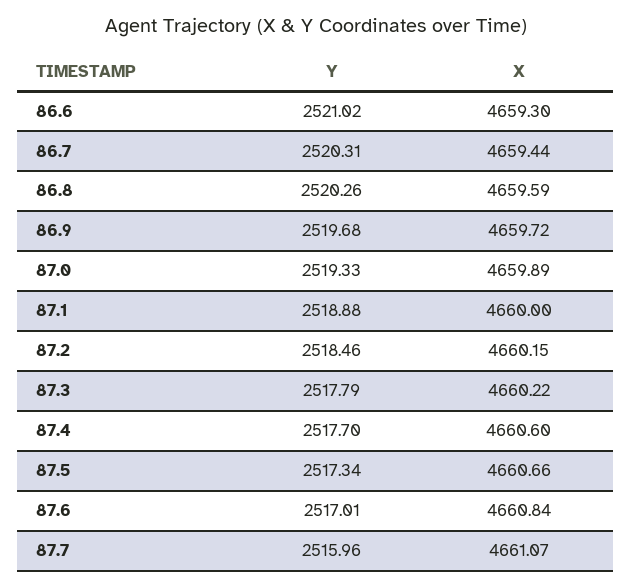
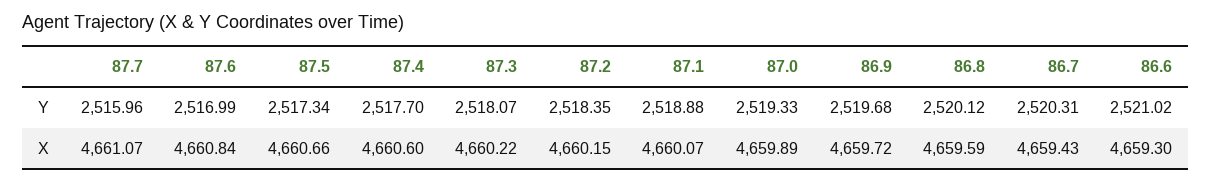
X, 86.7: 4659.44 -> 4659.43
Y, 86.8: 2520.26 -> 2520.12
X, 87.1: 4660 -> 4660.07
Y, 87.2: 2518.46 -> 2518.35
Y, 87.3: 2517.79 -> 2518.07
Y, 87.6: 2517.01 -> 2516.99

